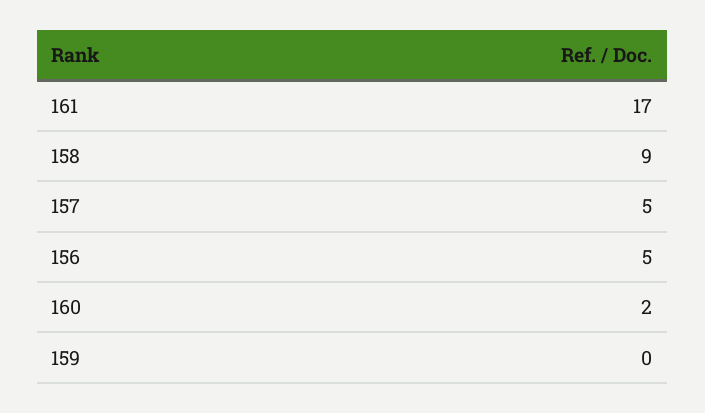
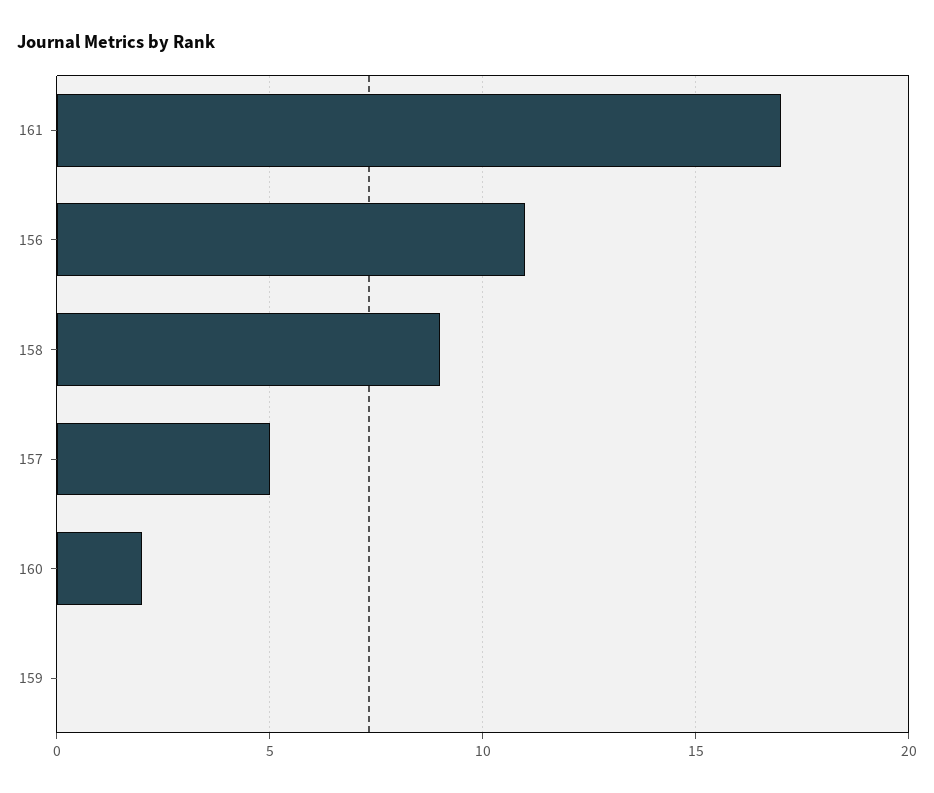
156: 5 -> 11

